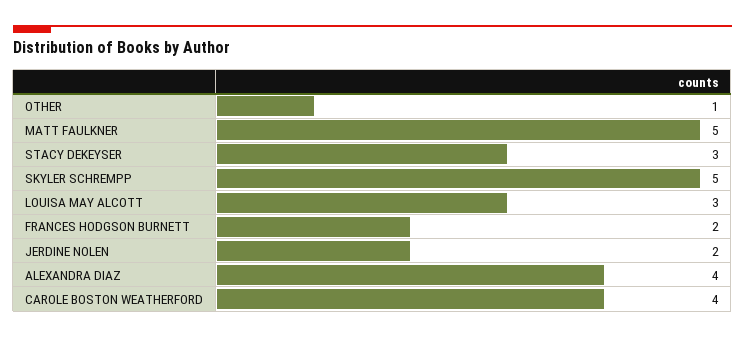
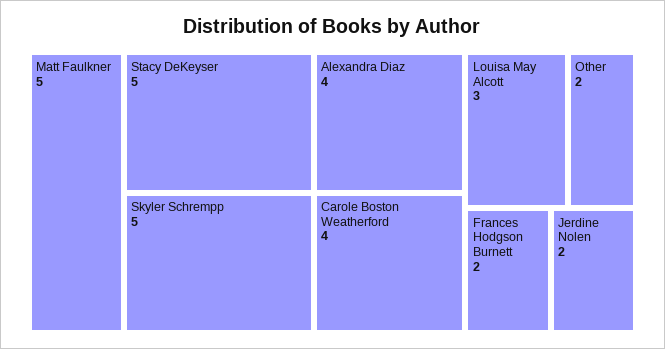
OTHER: 1 -> 2
STACY DEKEYSER: 3 -> 5

